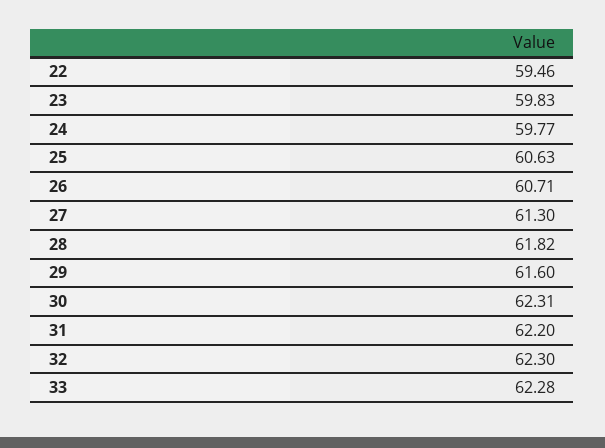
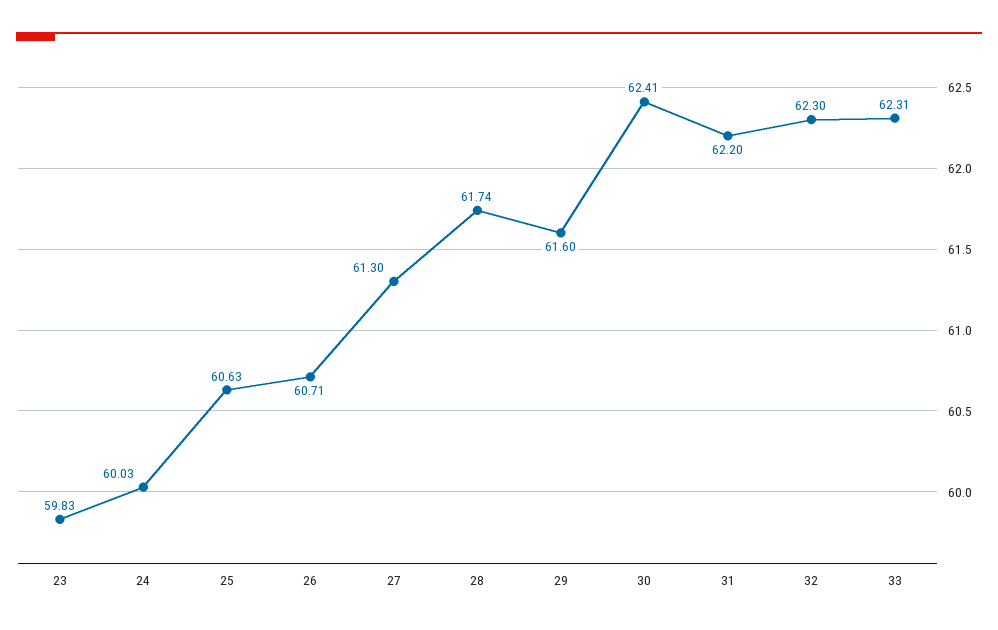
22: 59.46 -> none
24: 59.77 -> 60.03
28: 61.82 -> 61.74
30: 62.31 -> 62.41
33: 62.28 -> 62.31

